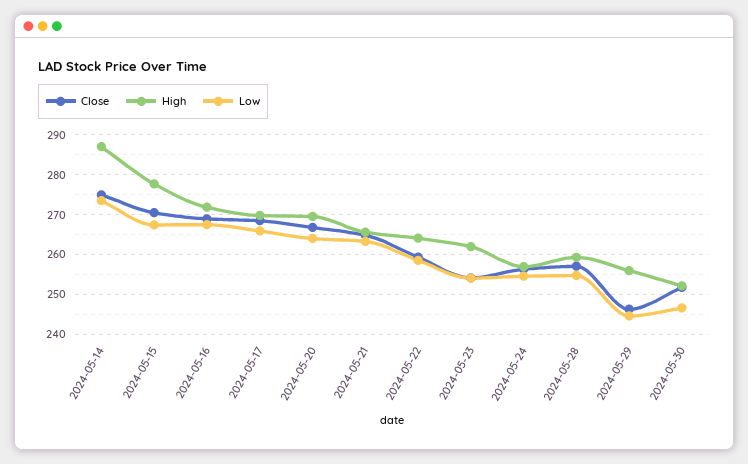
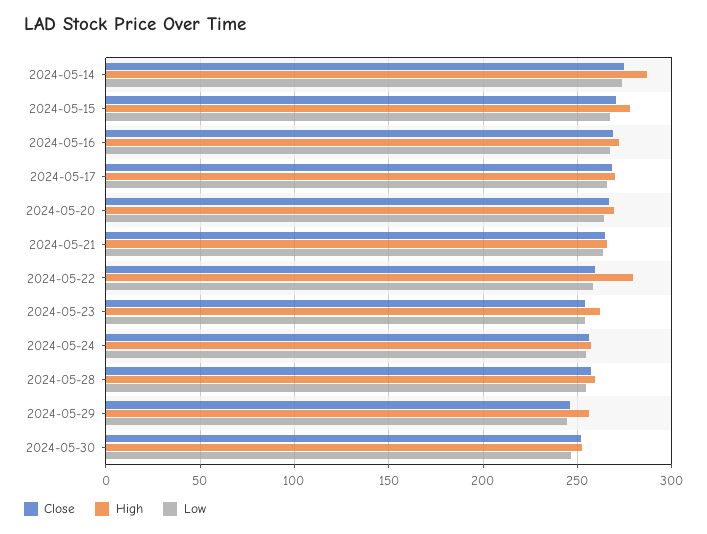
High, 2024-05-22: 264 -> 280

